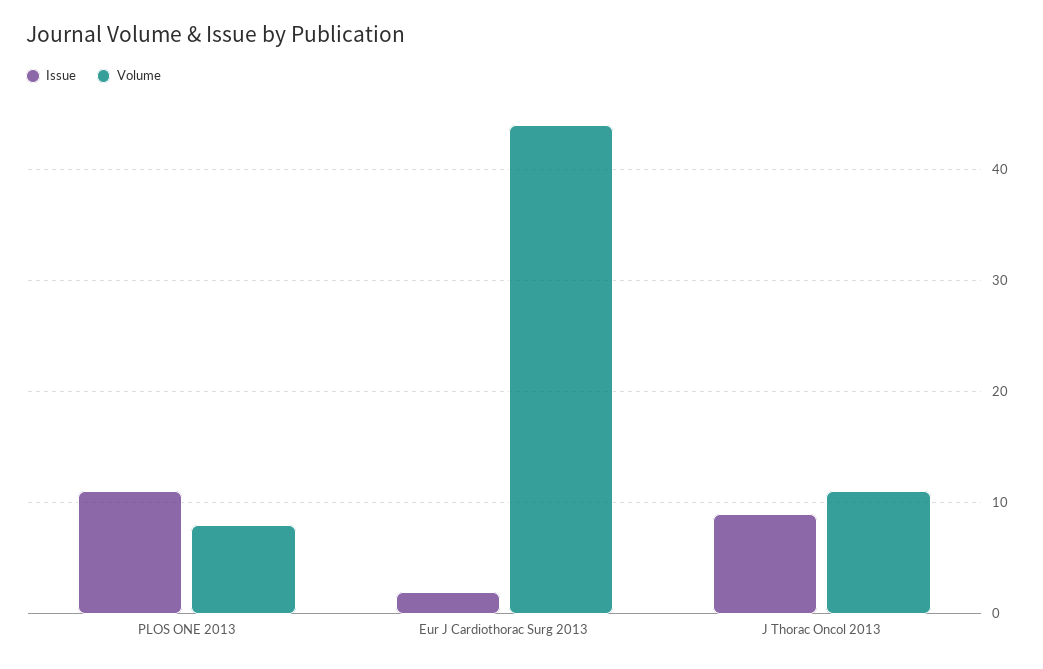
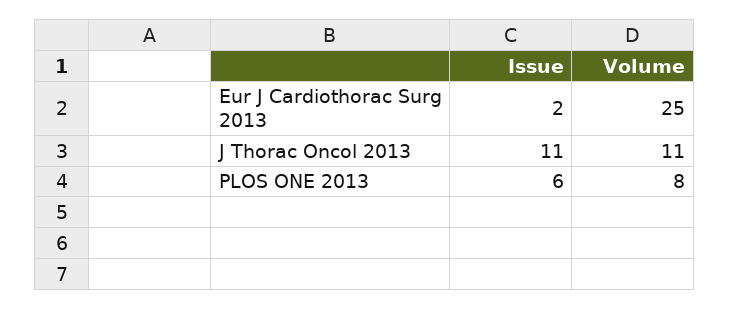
Issue, PLOS ONE 2013: 11 -> 6
Volume, Eur J Cardiothorac Surg 2013: 44 -> 25
Issue, J Thorac Oncol 2013: 9 -> 11

